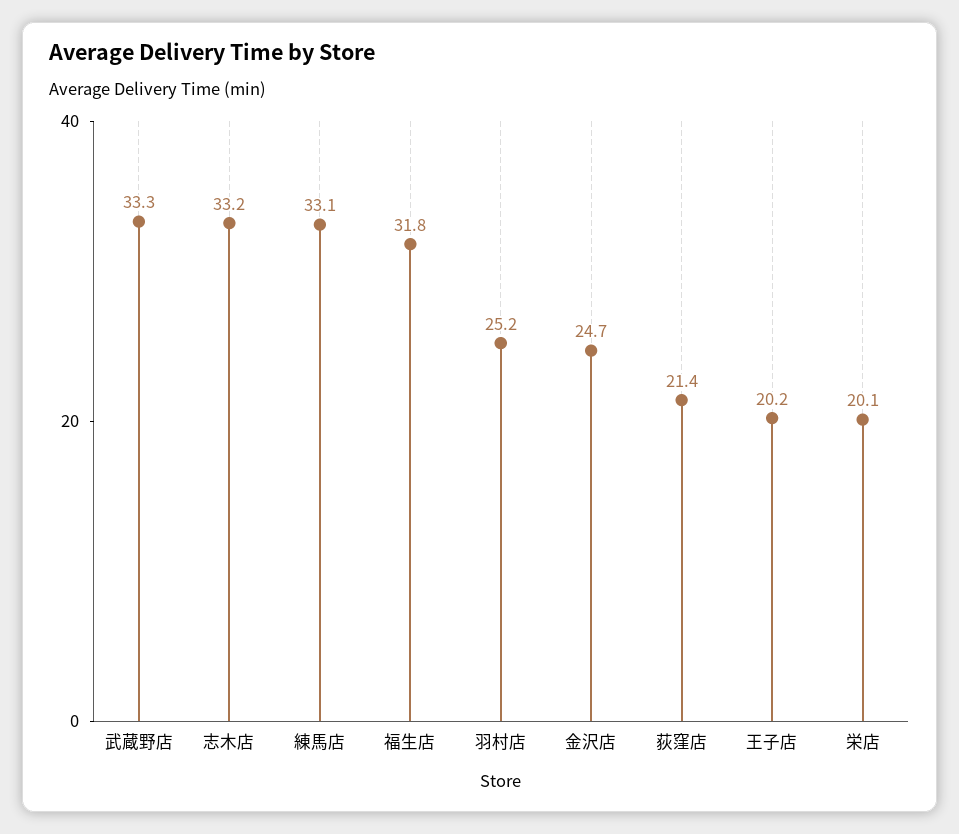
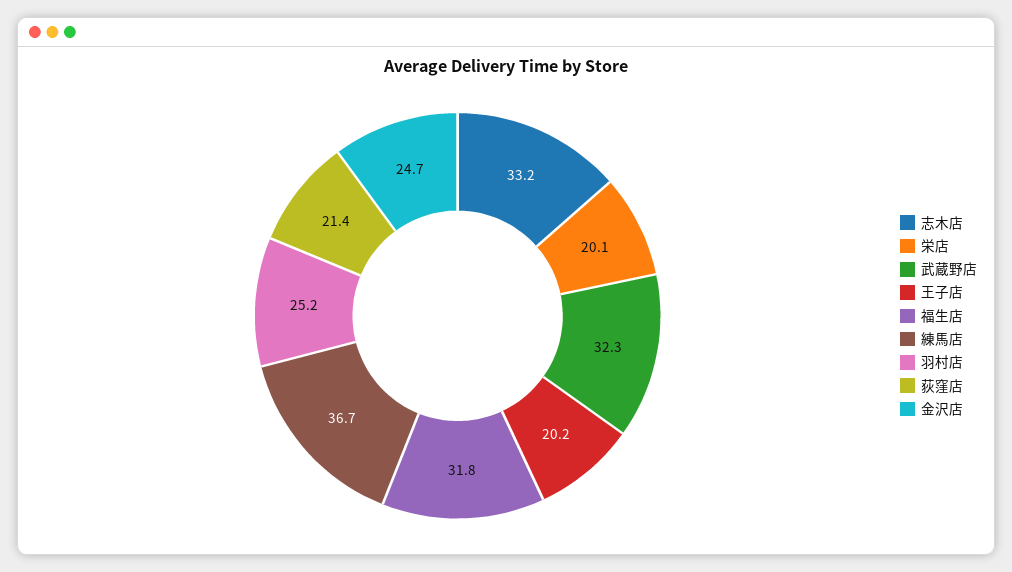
武蔵野店: 33.3 -> 32.3
練馬店: 33.1 -> 36.7

